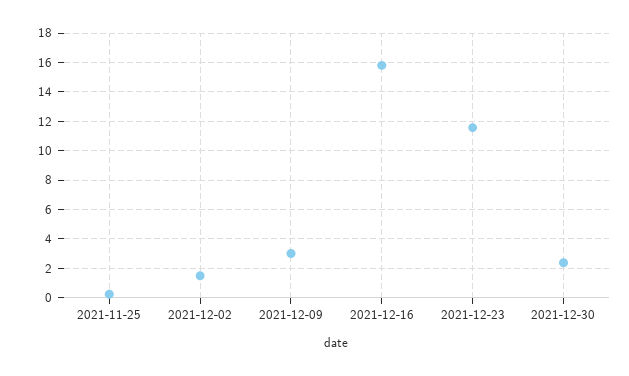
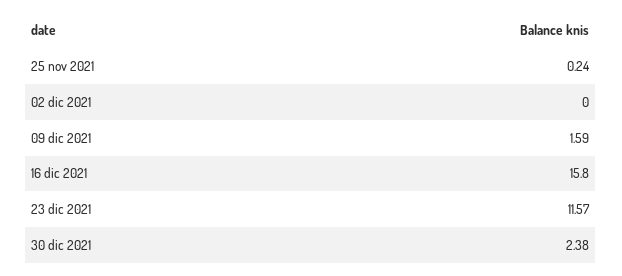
2021-12-02: 1.5 -> 0
2021-12-09: 3 -> 1.59

